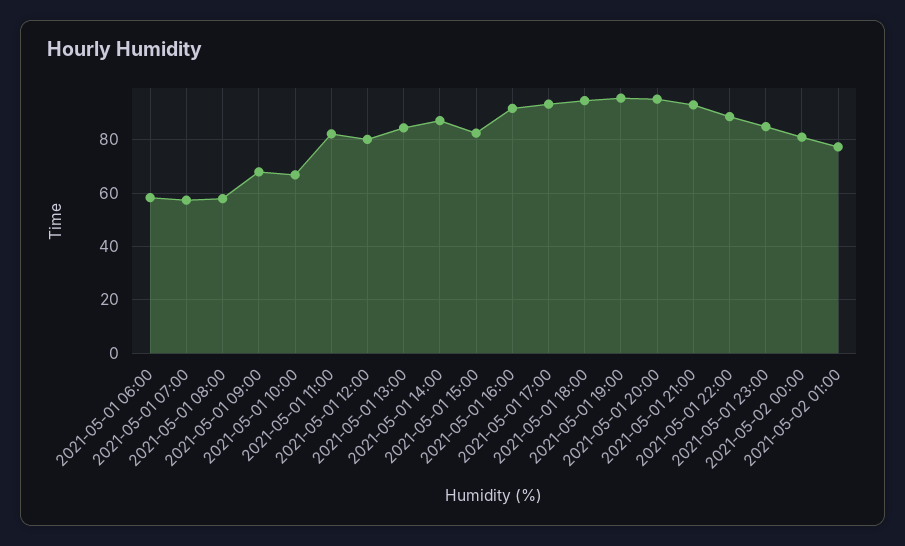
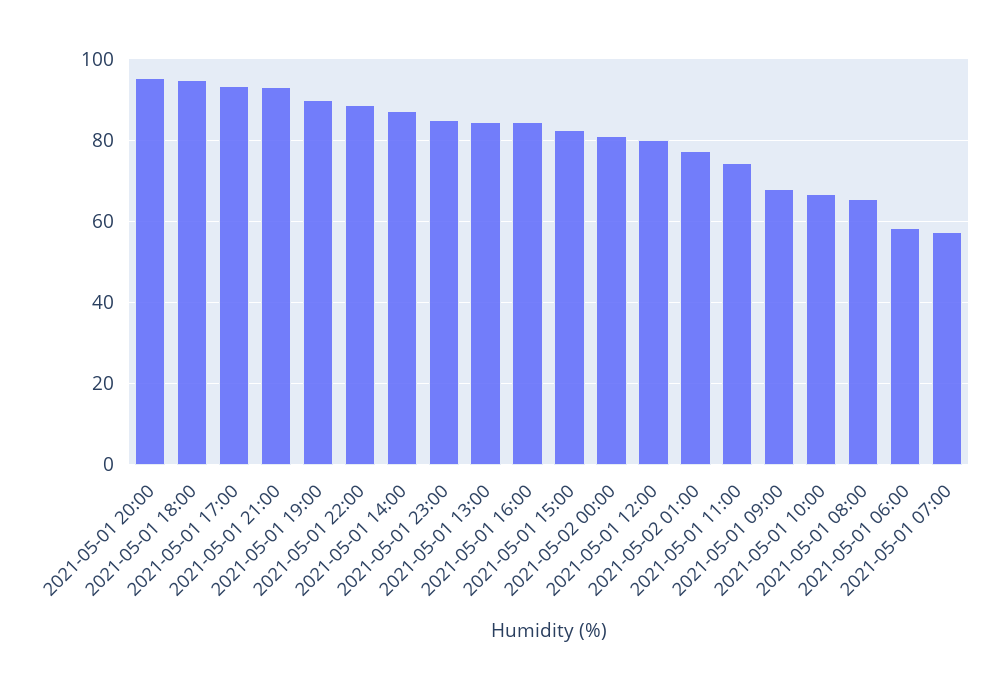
2021-05-01 08:00: 57.5 -> 66
2021-05-01 11:00: 82.5 -> 74
2021-05-01 16:00: 92.5 -> 84
2021-05-01 19:00: 95 -> 90

